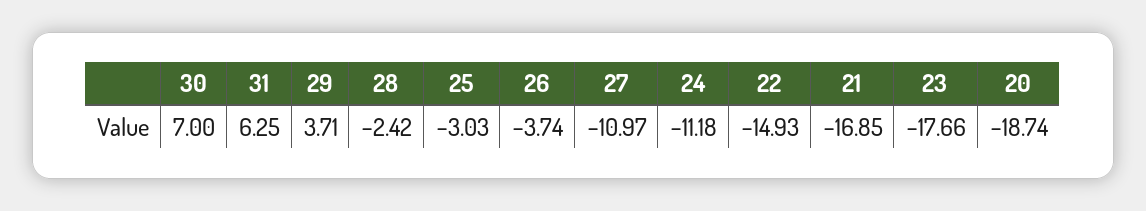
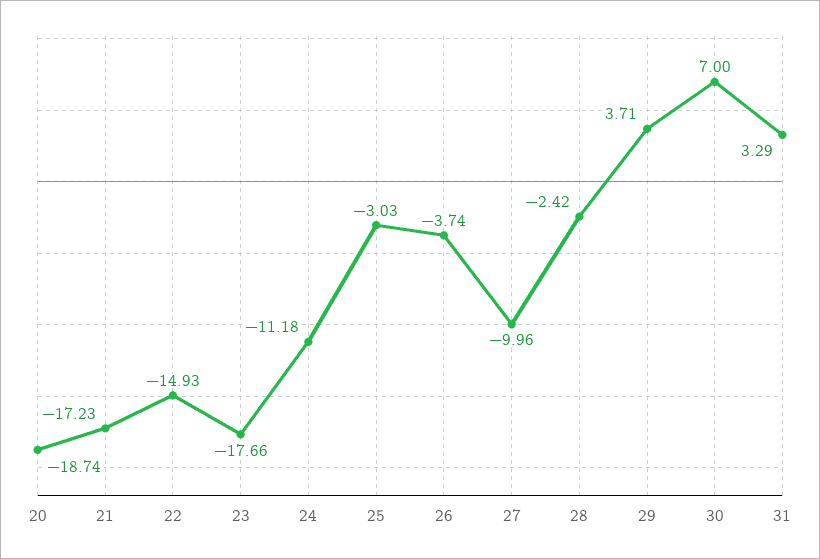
31: 6.25 -> 3.29
27: -10.97 -> -9.96
21: -16.85 -> -17.23

